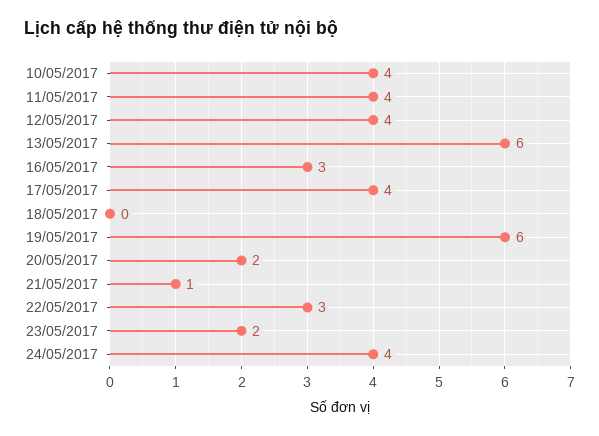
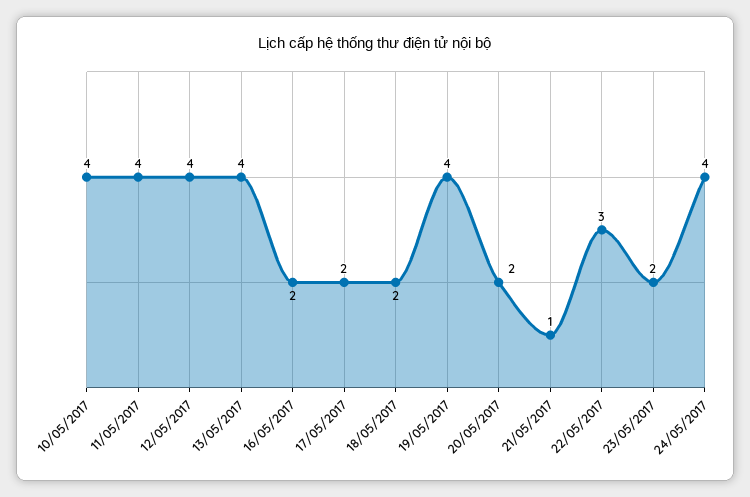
13/05/2017: 6 -> 4
16/05/2017: 3 -> 2
17/05/2017: 4 -> 2
18/05/2017: 0 -> 2
19/05/2017: 6 -> 4

